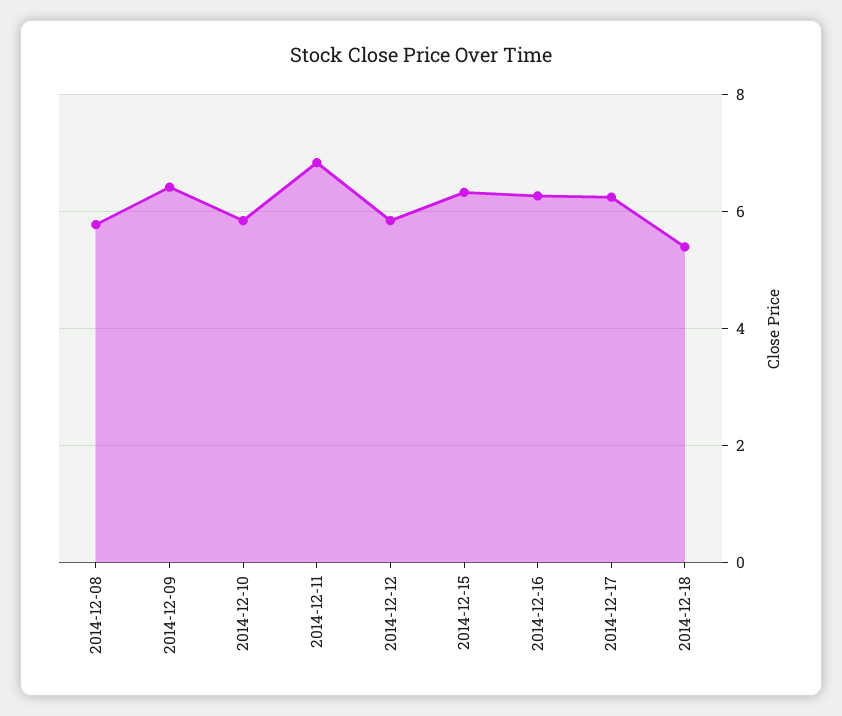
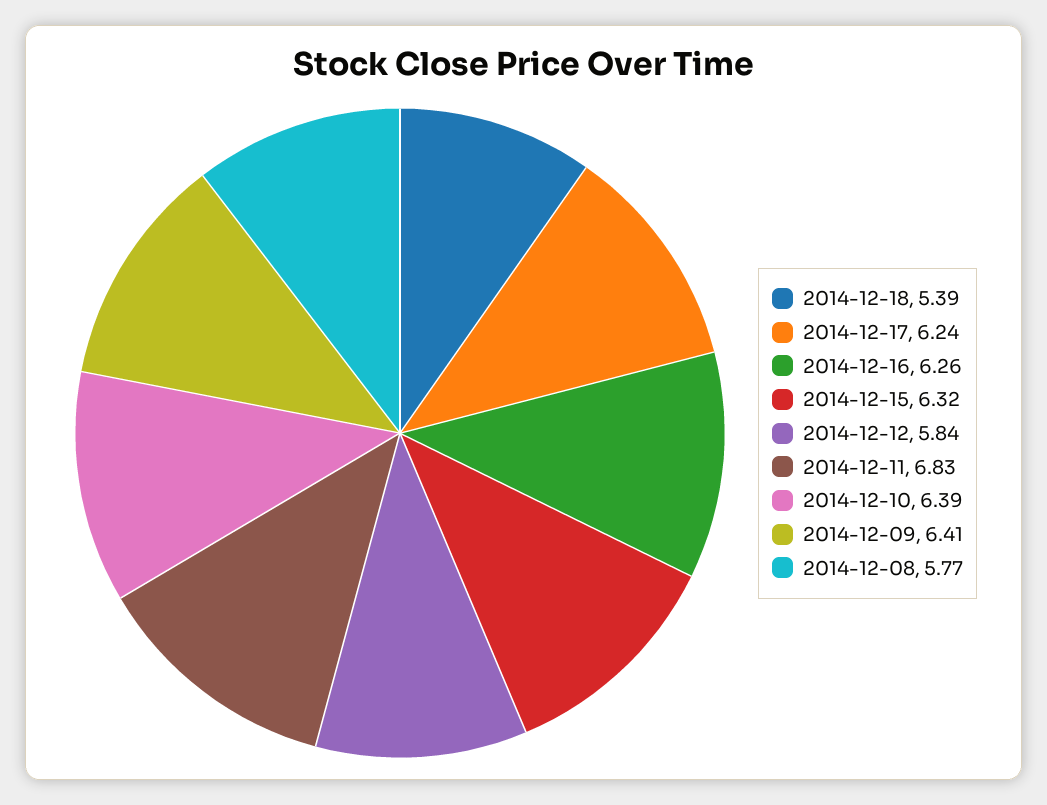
2014-12-10: 5.8 -> 6.39

